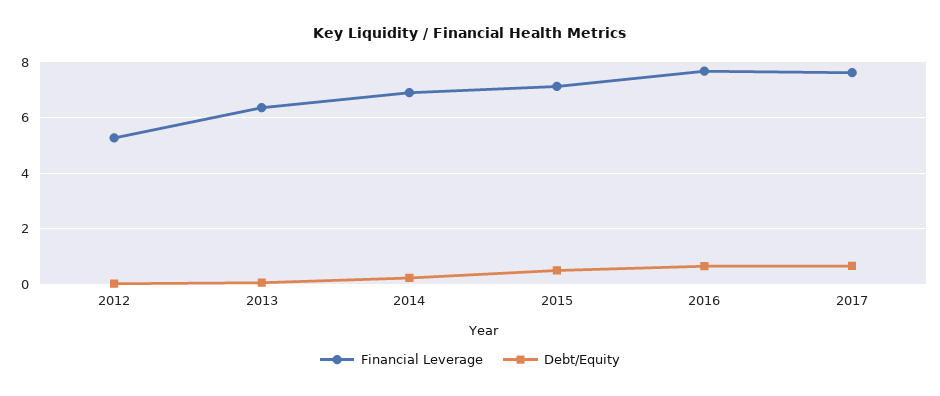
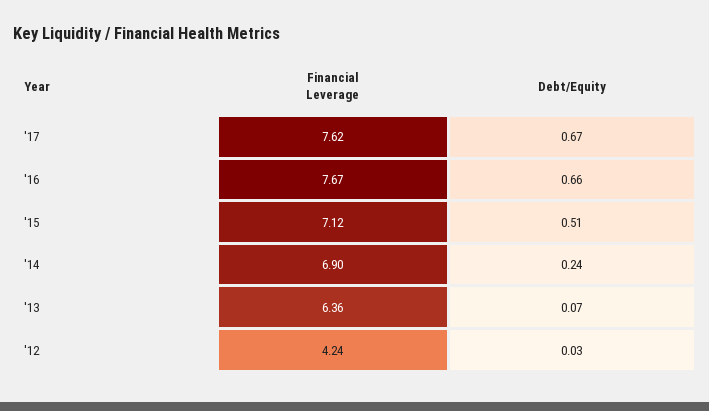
Financial Leverage, 2012: 5.25 -> 4.24

